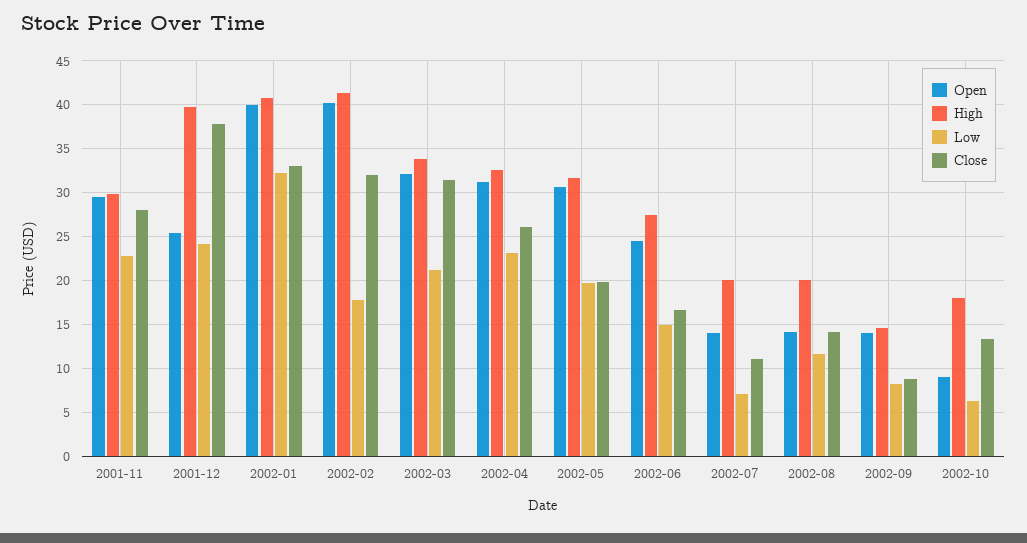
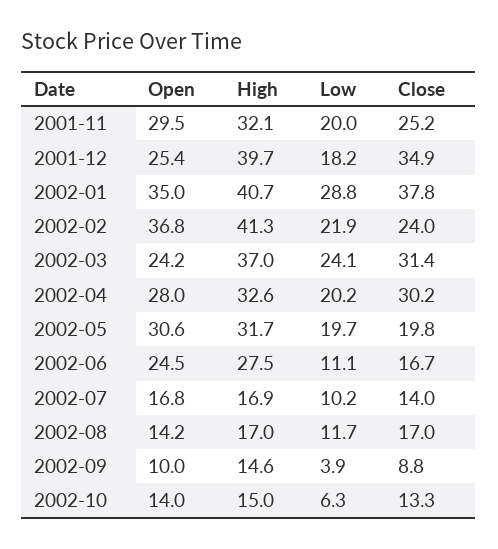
High, 2001-11: 30 -> 32.1
Low, 2001-11: 23 -> 20
Close, 2001-11: 28 -> 25.2
Low, 2001-12: 24 -> 18.2
Close, 2001-12: 38 -> 34.9
Open, 2002-01: 40 -> 35
Low, 2002-01: 32 -> 28.8
Close, 2002-01: 33 -> 37.8
Open, 2002-02: 40 -> 36.8
Low, 2002-02: 18 -> 21.9
Close, 2002-02: 32 -> 24
Open, 2002-03: 32 -> 24.2
High, 2002-03: 34 -> 37
Low, 2002-03: 21 -> 24.1
Open, 2002-04: 31 -> 28
Low, 2002-04: 23 -> 20.2
Close, 2002-04: 26 -> 30.2
Low, 2002-06: 15 -> 11.1
Open, 2002-07: 14 -> 16.8
High, 2002-07: 20 -> 16.9
Low, 2002-07: 7 -> 10.2
Close, 2002-07: 11 -> 14
High, 2002-08: 20 -> 17
Close, 2002-08: 14 -> 17
Open, 2002-09: 14 -> 10
Low, 2002-09: 8 -> 3.9
Open, 2002-10: 9 -> 14
High, 2002-10: 18 -> 15

